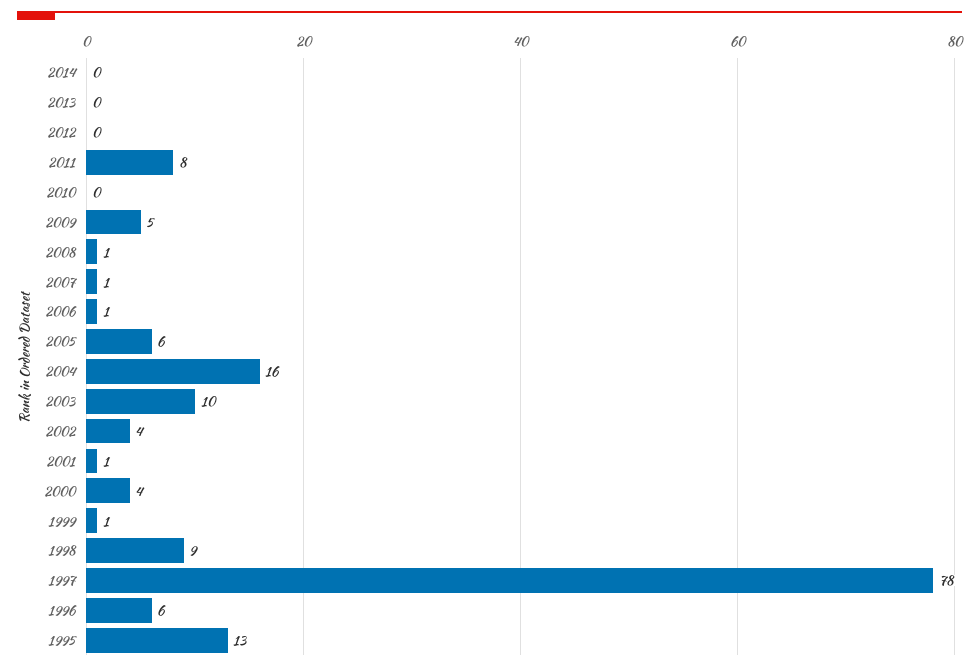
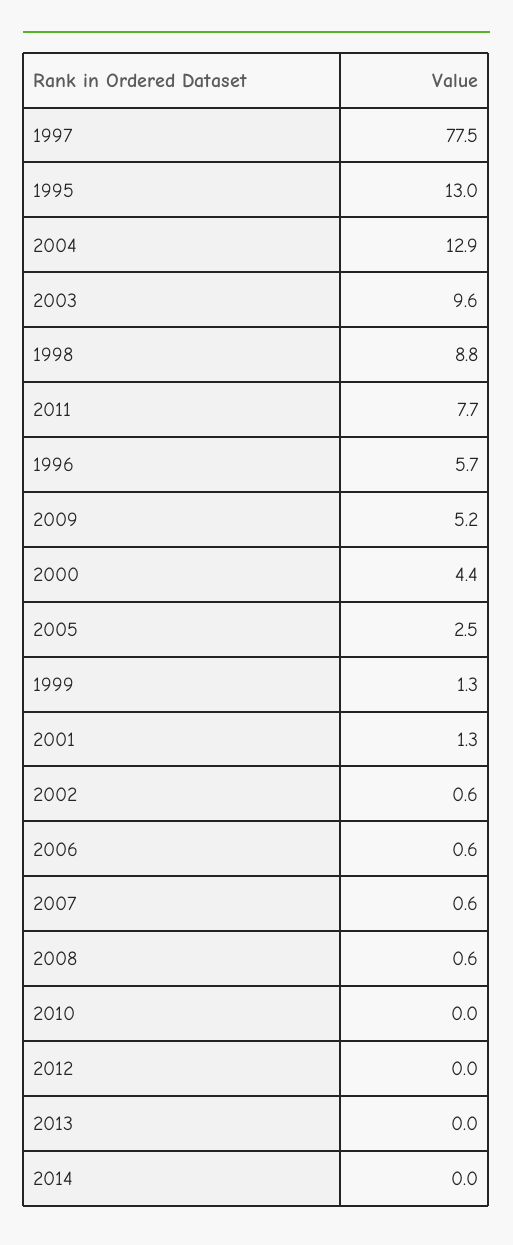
2005: 6 -> 2.5
2004: 16 -> 12.9
2002: 4 -> 0.6

